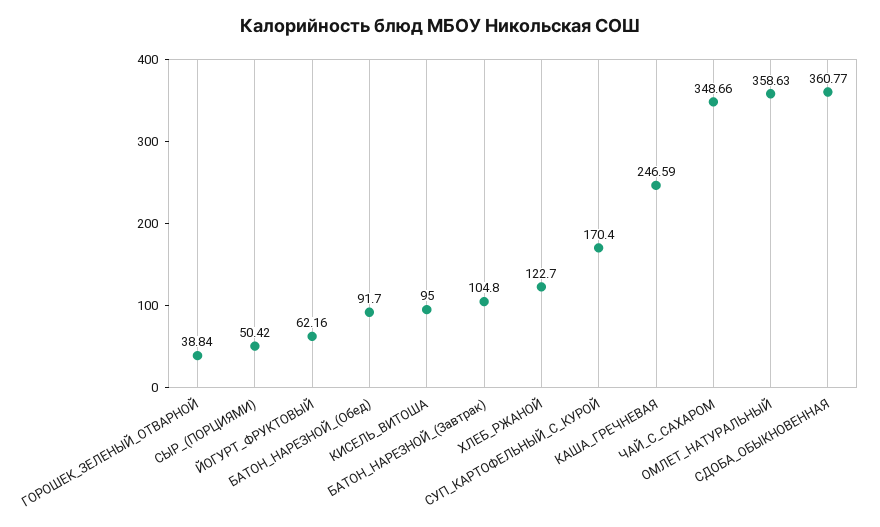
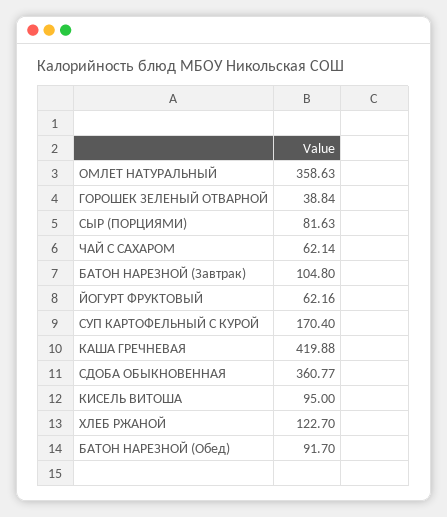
СЫР_(ПОРЦИЯМИ): 50.42 -> 81.63
КАША_ГРЕЧНЕВАЯ: 246.59 -> 419.88
ЧАЙ_С_САХАРОМ: 348.66 -> 62.14

